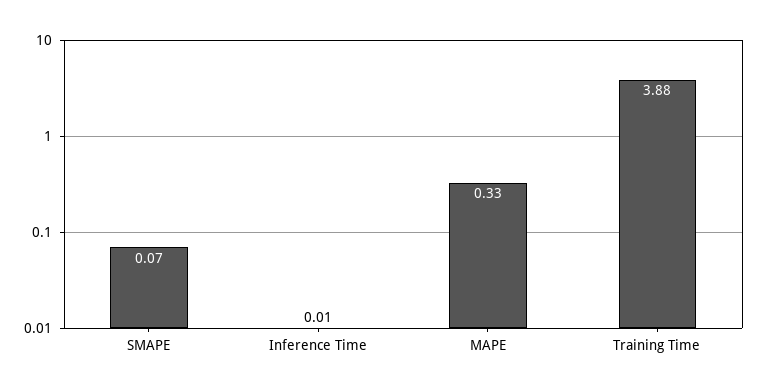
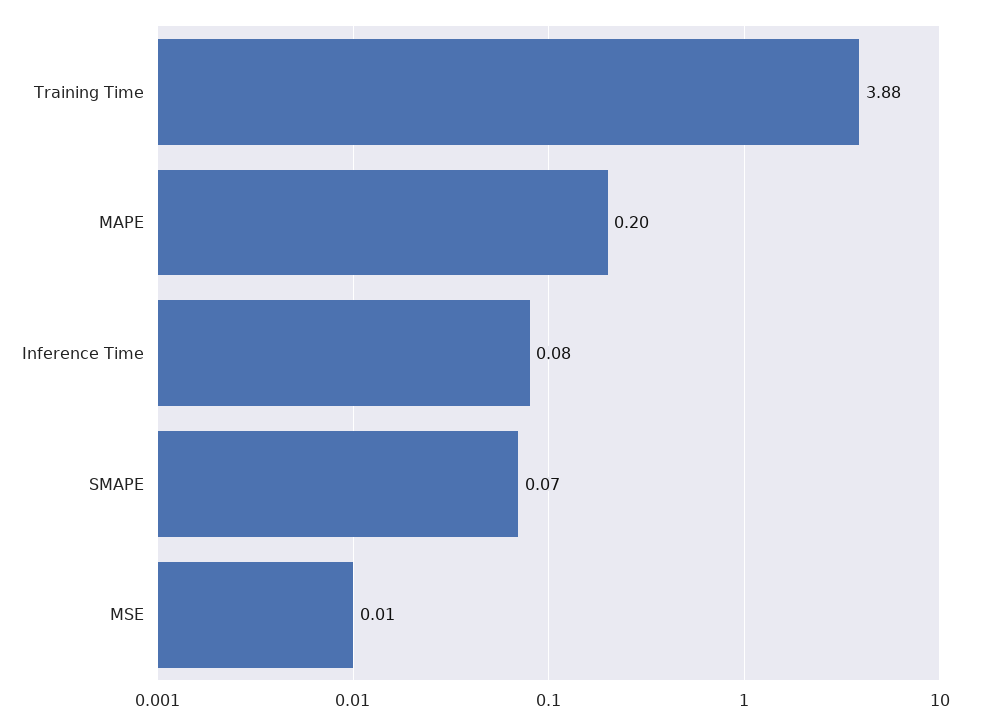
Inference Time: 0.01 -> 0.08
MAPE: 0.33 -> 0.2
MSE: none -> 0.01

